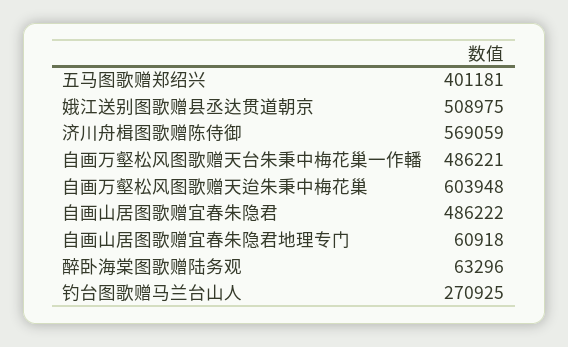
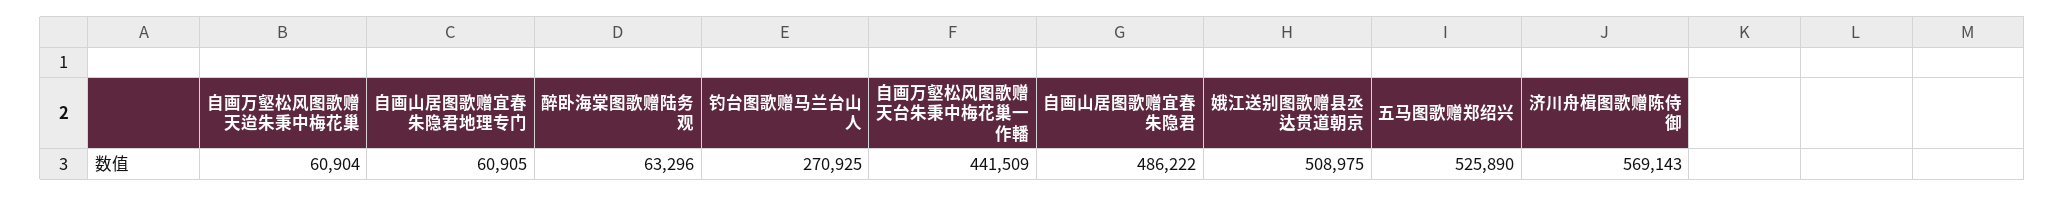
五马图歌赠郑绍兴: 401181 -> 525890
济川舟楫图歌赠陈侍御: 569059 -> 569143
自画万壑松风图歌赠天台朱秉中梅花巢一作轓: 486221 -> 441509
自画万壑松风图歌赠天迨朱秉中梅花巢: 603948 -> 60904
自画山居图歌赠宜春朱隐君地理专门: 60918 -> 60905

